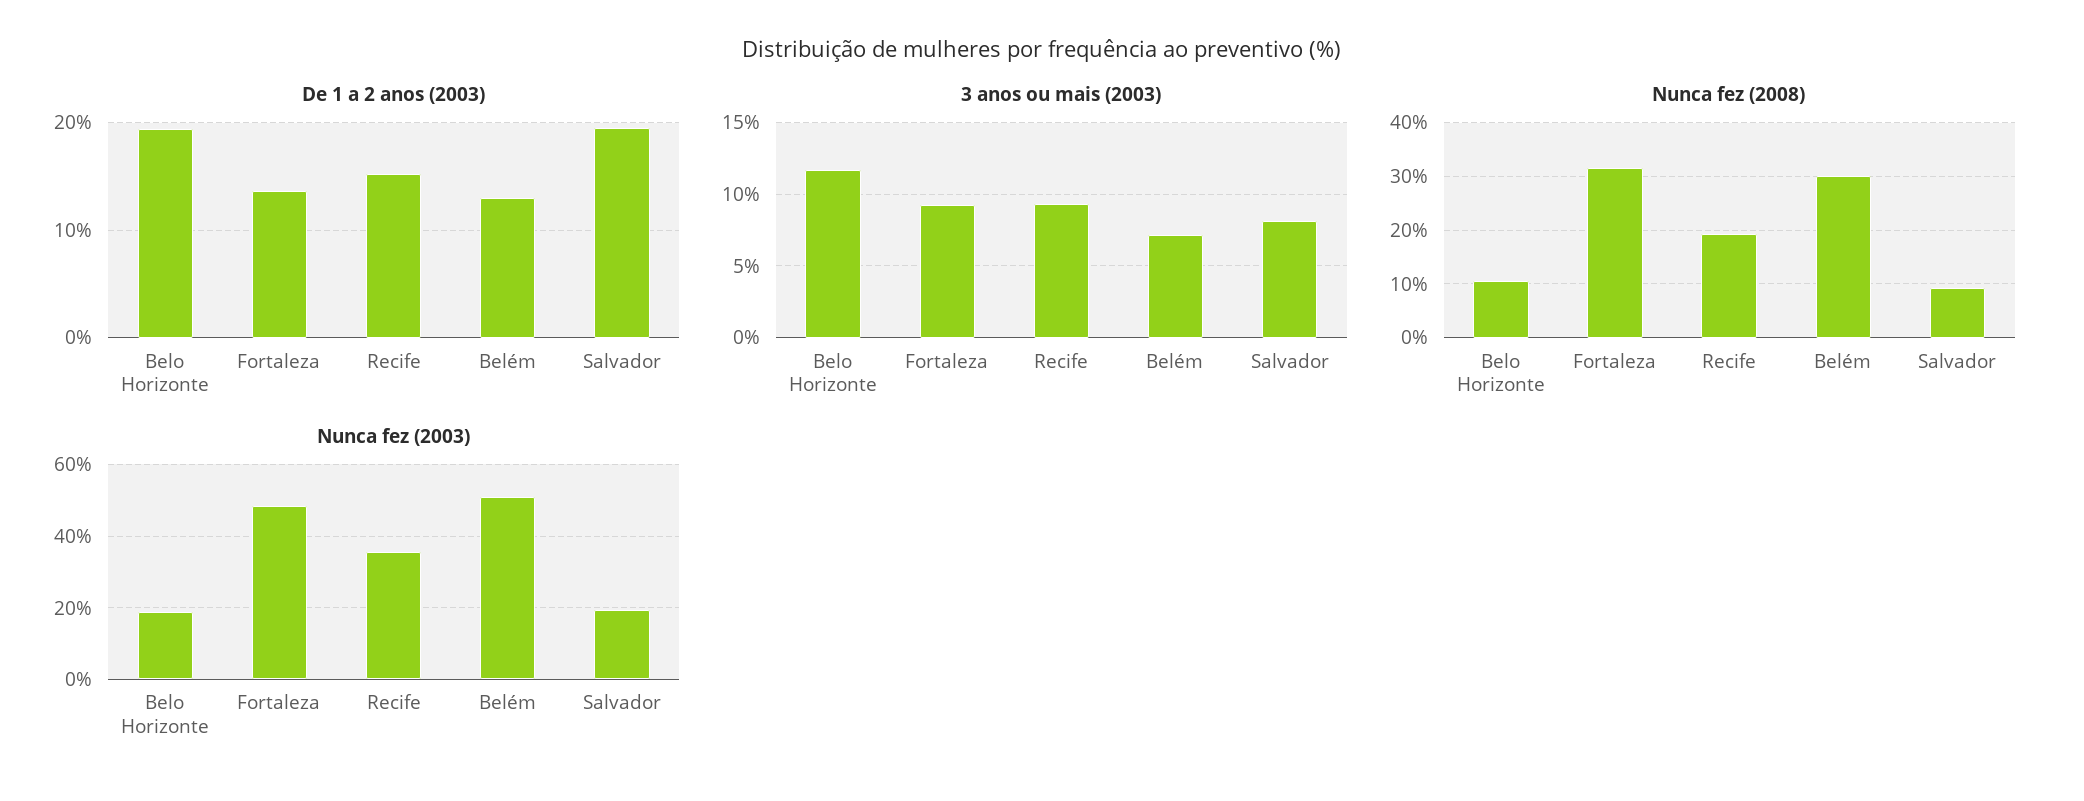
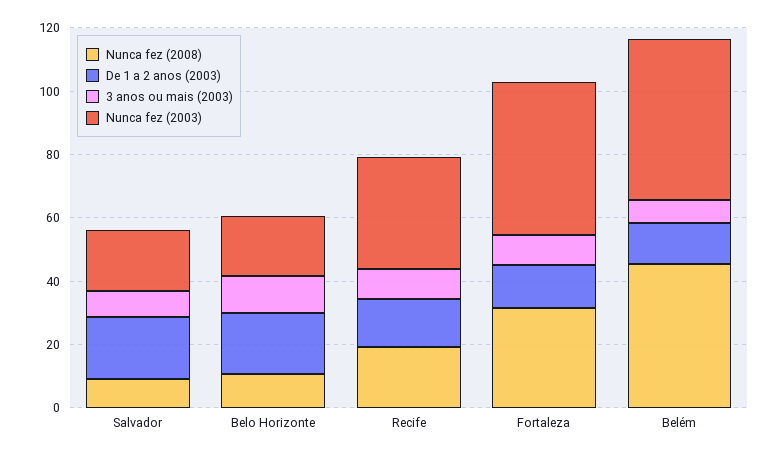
Nunca fez (2008), Belém: 30 -> 45

